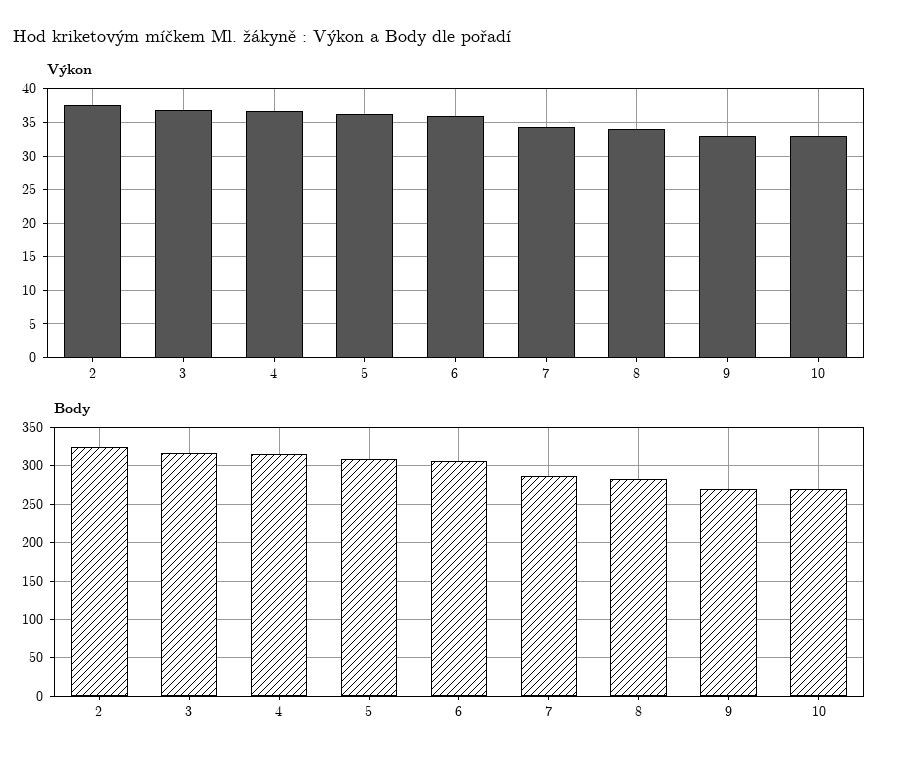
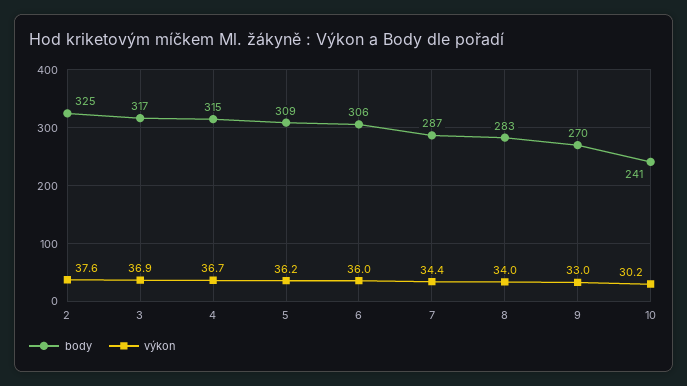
Výkon, 10: 33 -> 30.2
Body, 10: 270 -> 241

